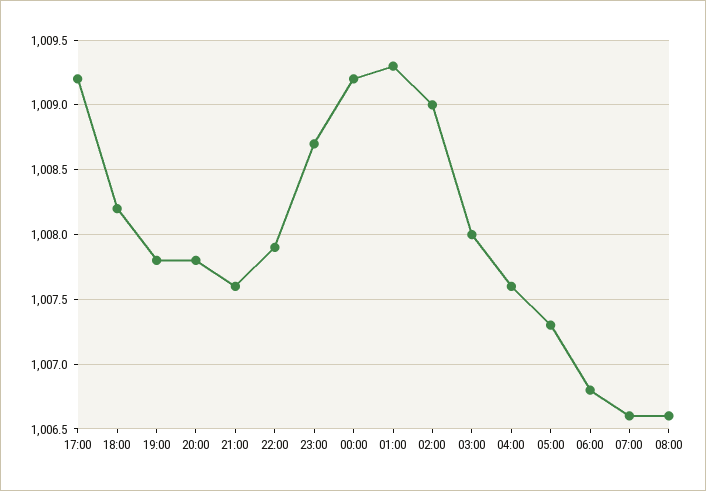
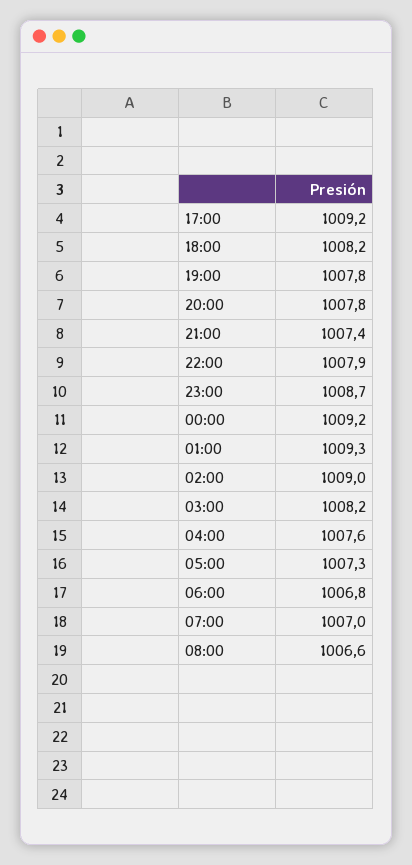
21:00: 1007.6 -> 1007.4
03:00: 1008 -> 1008.2
07:00: 1006.6 -> 1007

